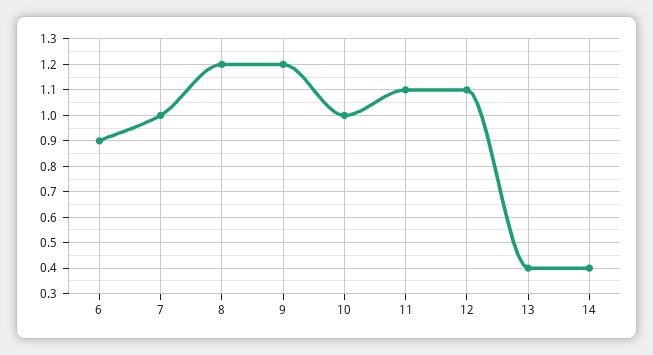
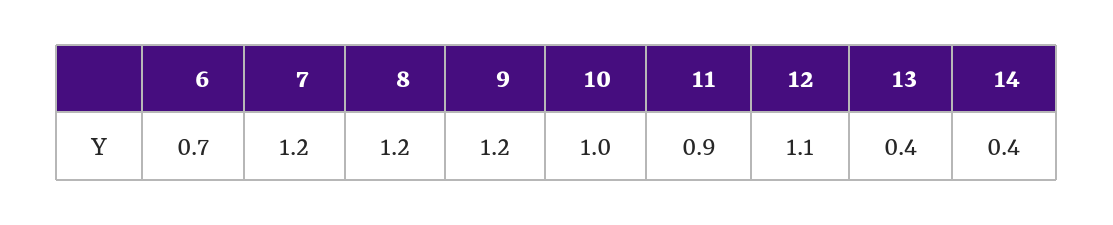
6: 0.9 -> 0.7
7: 1 -> 1.2
11: 1.1 -> 0.9

